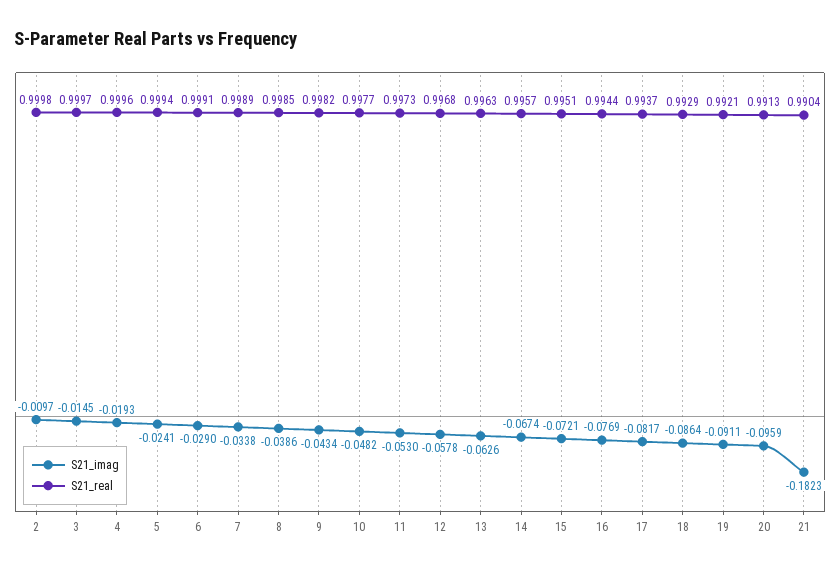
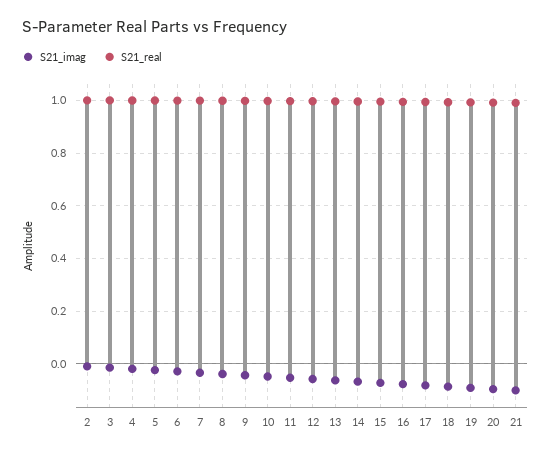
S21_imag, 21: -0.1823 -> -0.1

